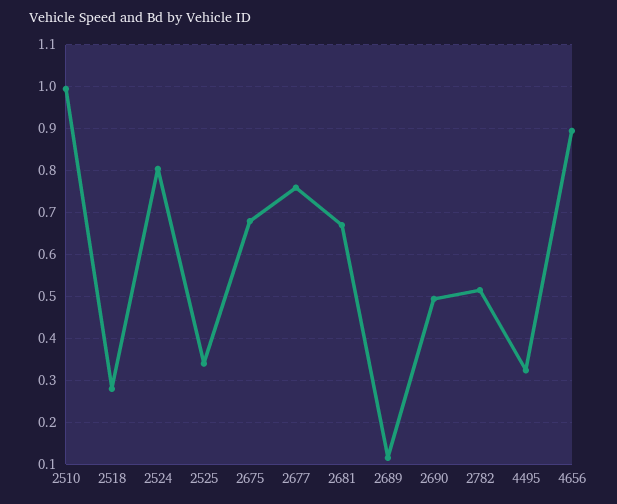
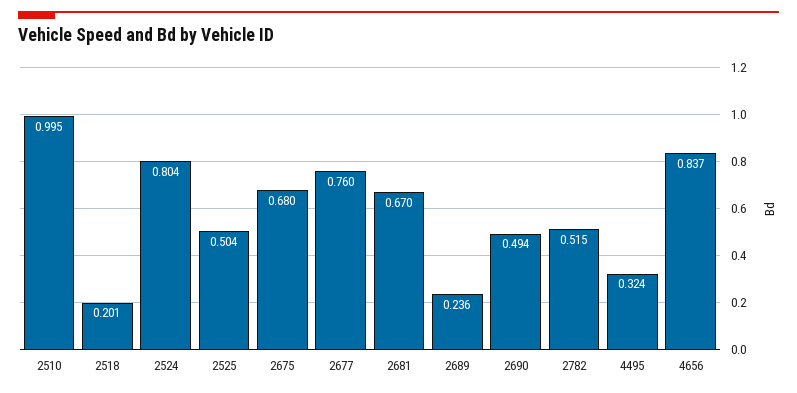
2518: 0.28 -> 0.201
2525: 0.34 -> 0.504
2689: 0.12 -> 0.236
4656: 0.9 -> 0.837

